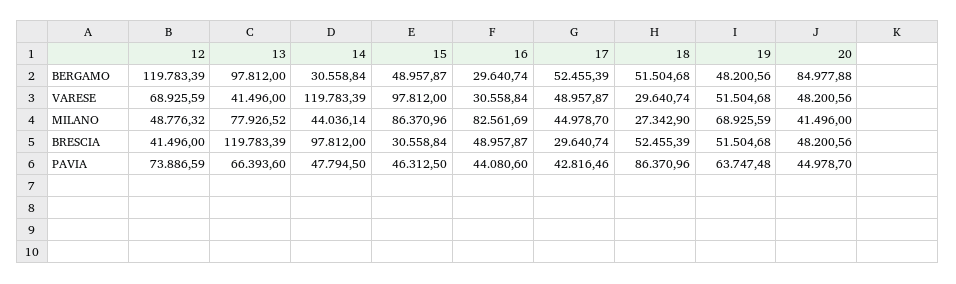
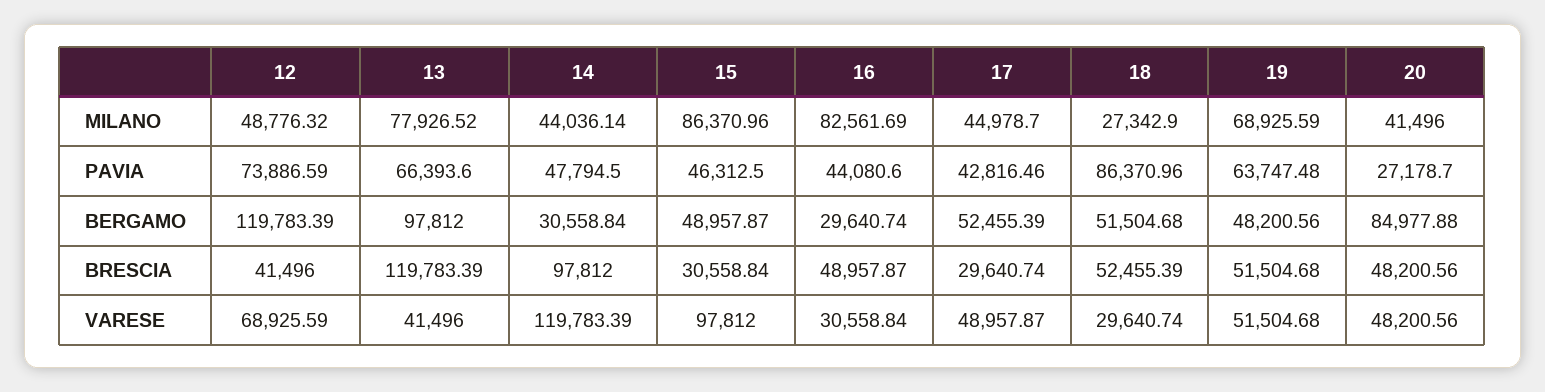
20, PAVIA: 44978.7 -> 27178.7

